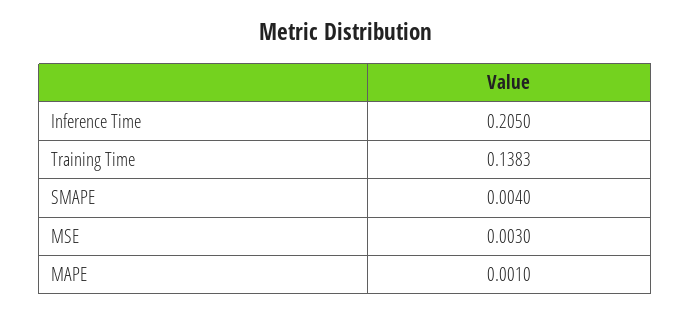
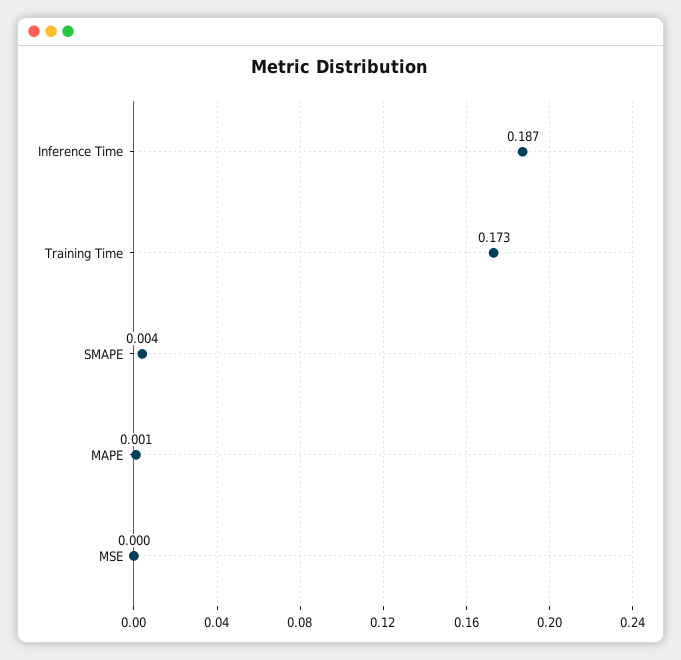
Inference Time: 0.205 -> 0.187
Training Time: 0.1383 -> 0.173
MSE: 0.003 -> 0

